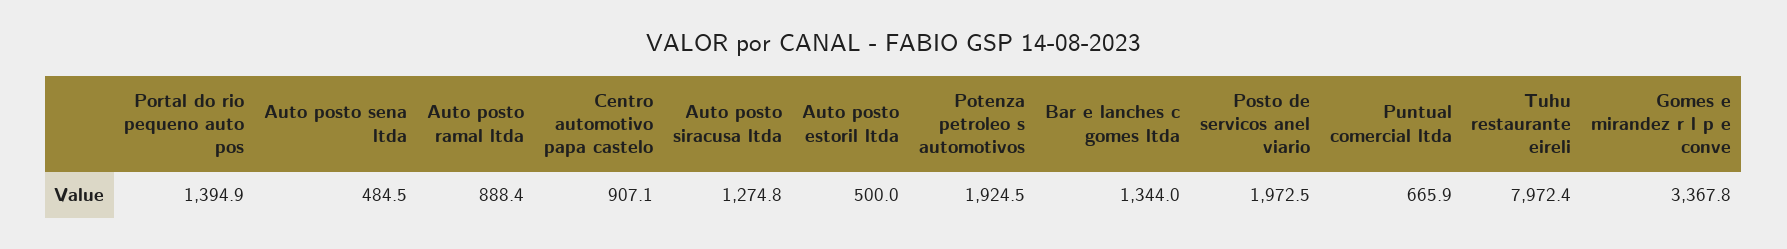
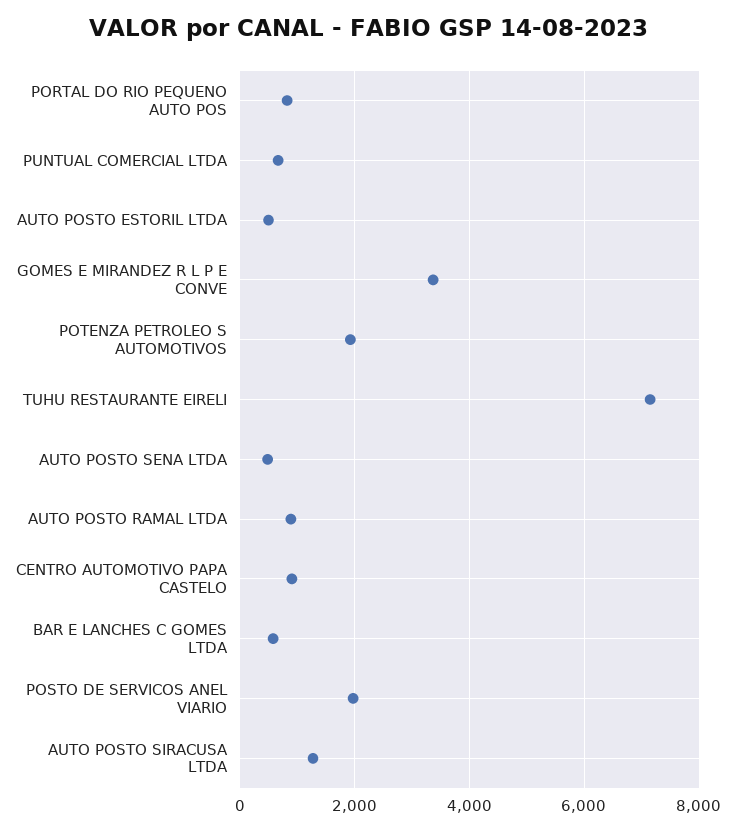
Portal do rio pequeno auto pos: 1394.9 -> 800
Bar e lanches c gomes ltda: 1344 -> 600
Tuhu restaurante eireli: 7972.4 -> 7200

